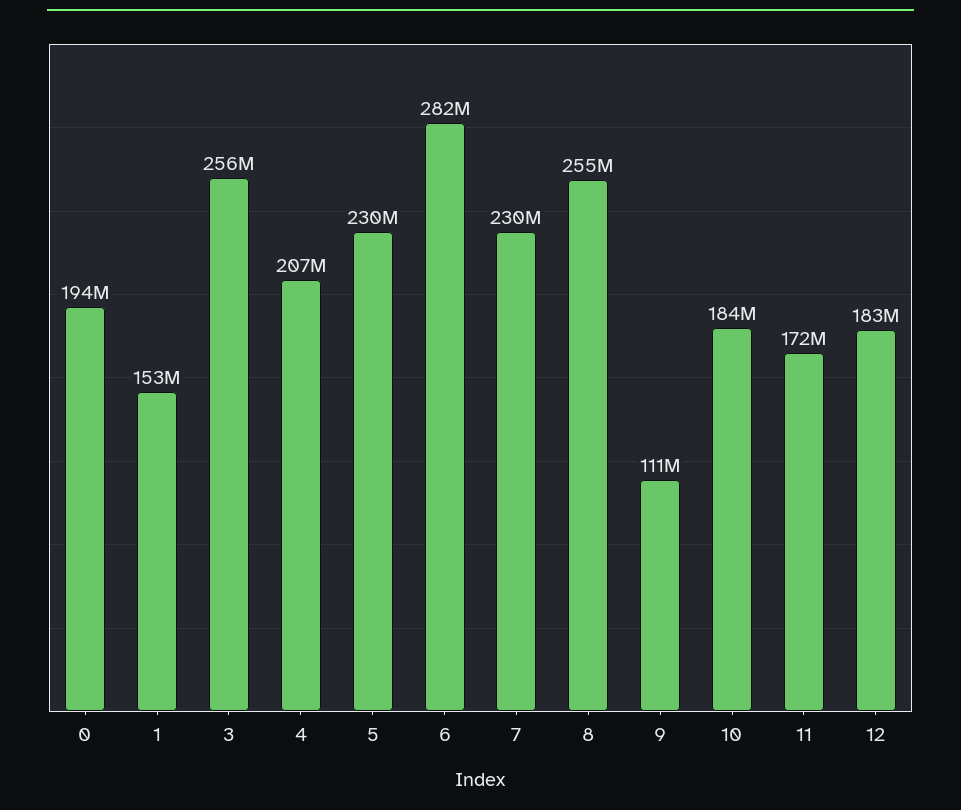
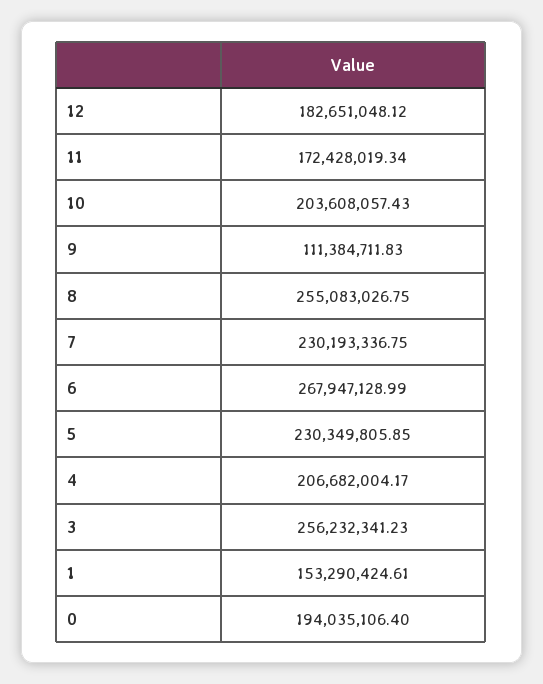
6: 282000000 -> 267947128.99
10: 184000000 -> 203608057.43

